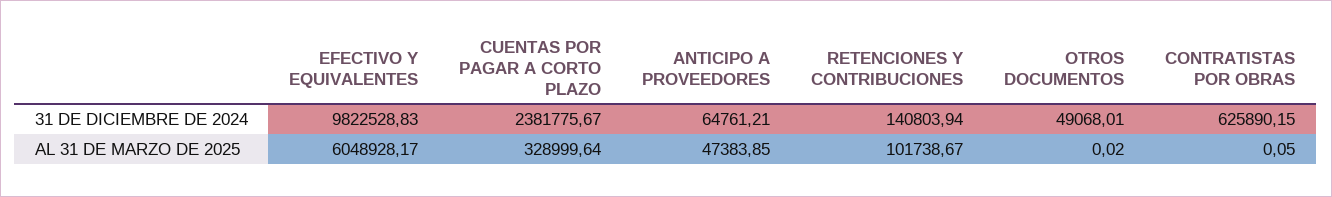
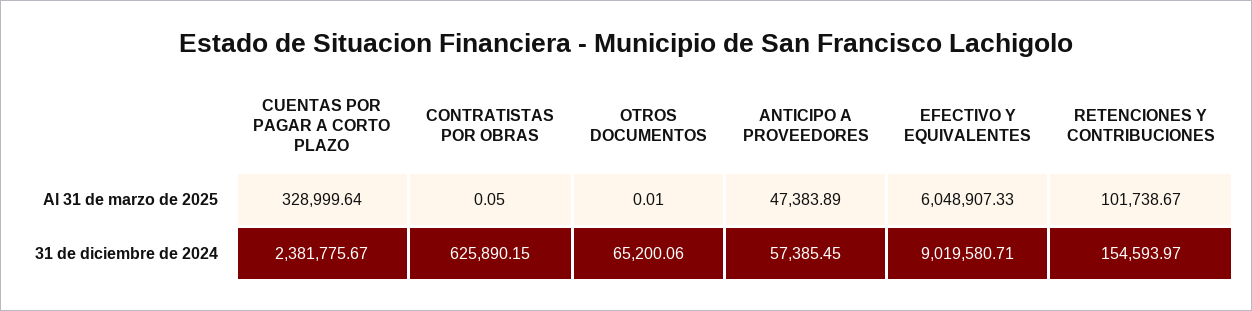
EFECTIVO Y EQUIVALENTES, 31 DE DICIEMBRE DE 2024: 9822528.83 -> 9019580.71
ANTICIPO A PROVEEDORES, 31 DE DICIEMBRE DE 2024: 64761.21 -> 57385.45
RETENCIONES Y CONTRIBUCIONES, 31 DE DICIEMBRE DE 2024: 140803.94 -> 154593.97
OTROS DOCUMENTOS, 31 DE DICIEMBRE DE 2024: 49068.01 -> 65200.06
EFECTIVO Y EQUIVALENTES, AL 31 DE MARZO DE 2025: 6048928.17 -> 6048907.33
ANTICIPO A PROVEEDORES, AL 31 DE MARZO DE 2025: 47383.85 -> 47383.89
OTROS DOCUMENTOS, AL 31 DE MARZO DE 2025: 0.02 -> 0.01

